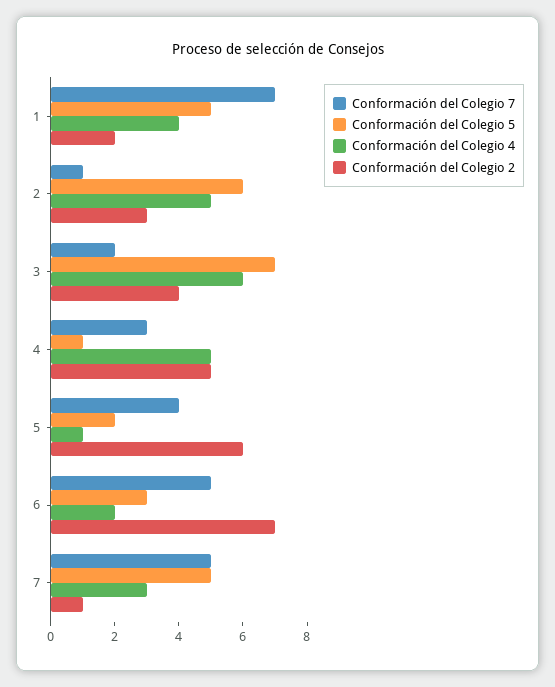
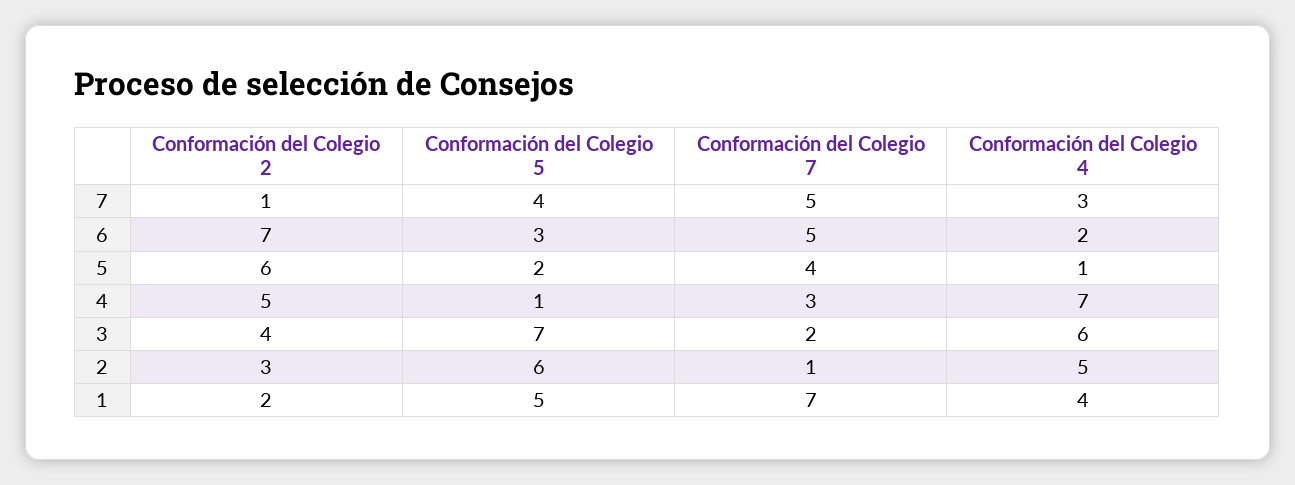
Conformación del Colegio 4, 4: 5 -> 7
Conformación del Colegio 5, 7: 5 -> 4

